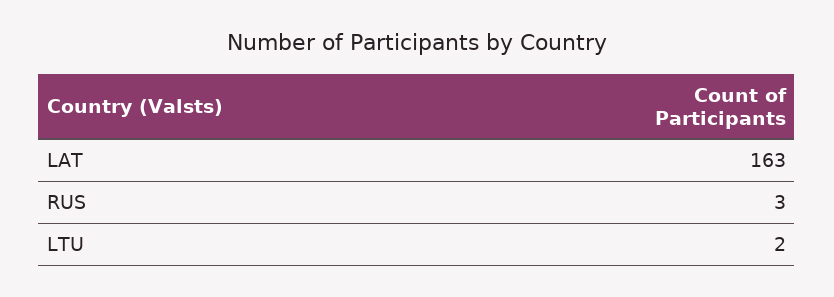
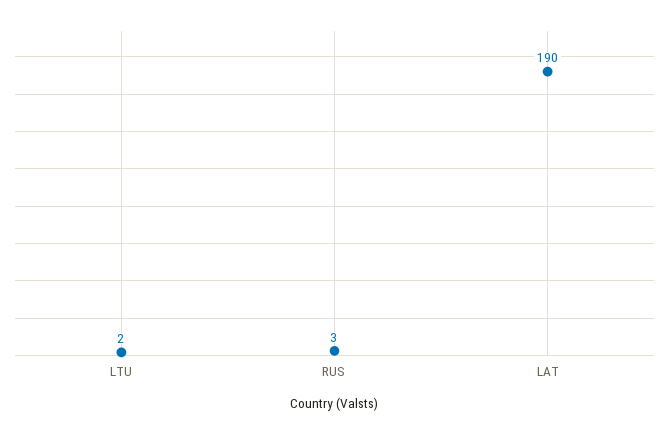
LAT: 163 -> 190

